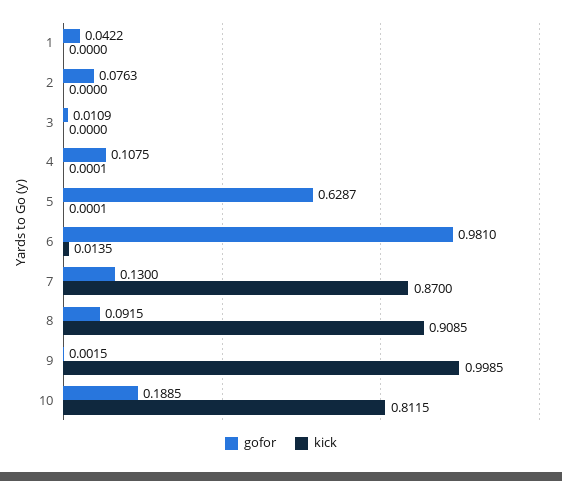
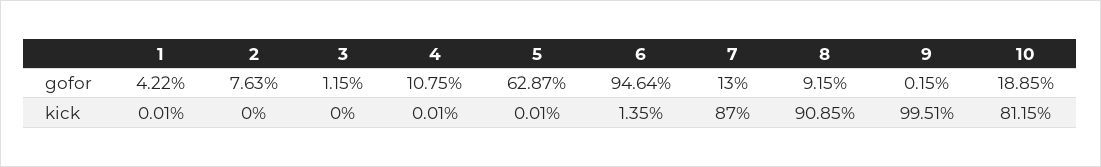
kick, 1: 0 -> 0.0001
gofor, 3: 0.0109 -> 0.0115
gofor, 6: 0.981 -> 0.9464
kick, 9: 0.9985 -> 0.9951

